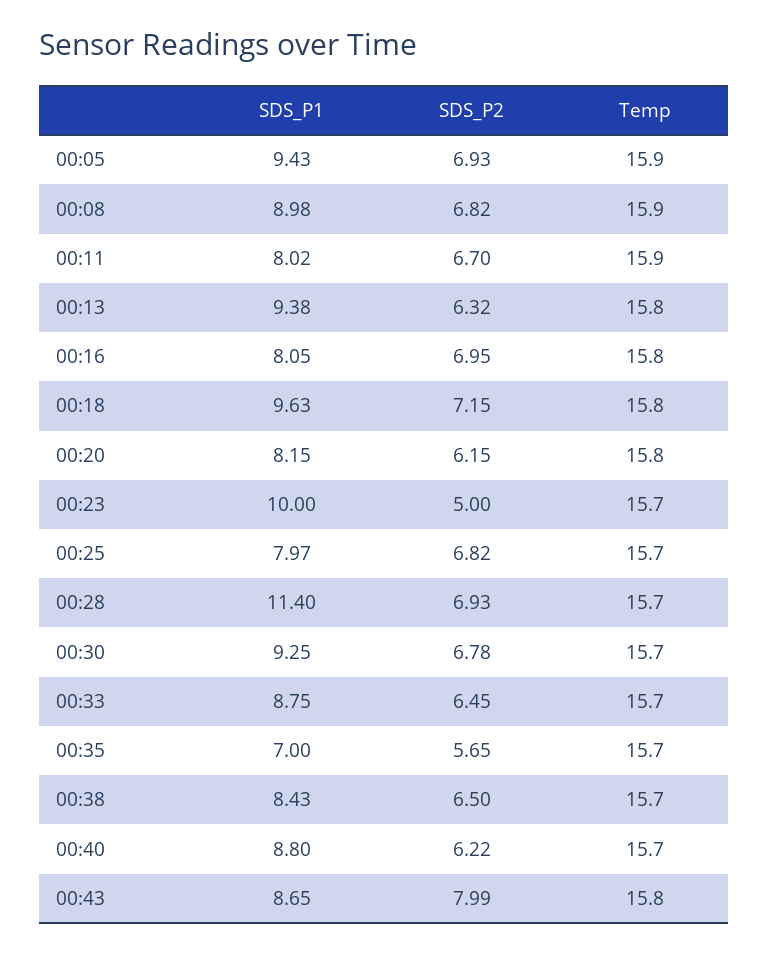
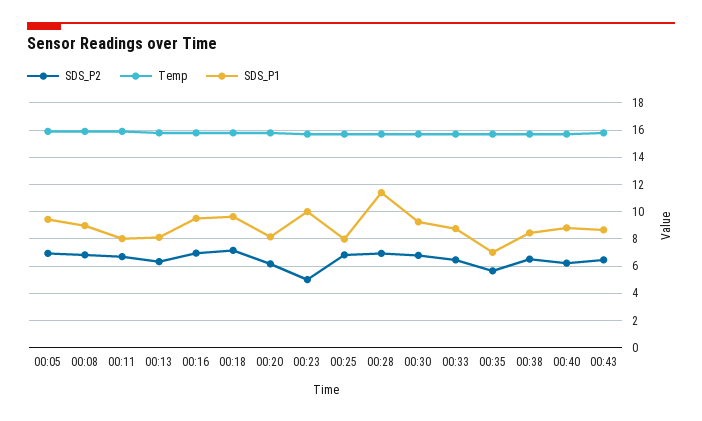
SDS_P1, 00:13: 9.38 -> 8
SDS_P1, 00:16: 8.05 -> 9.5
SDS_P2, 00:43: 7.99 -> 6.5

